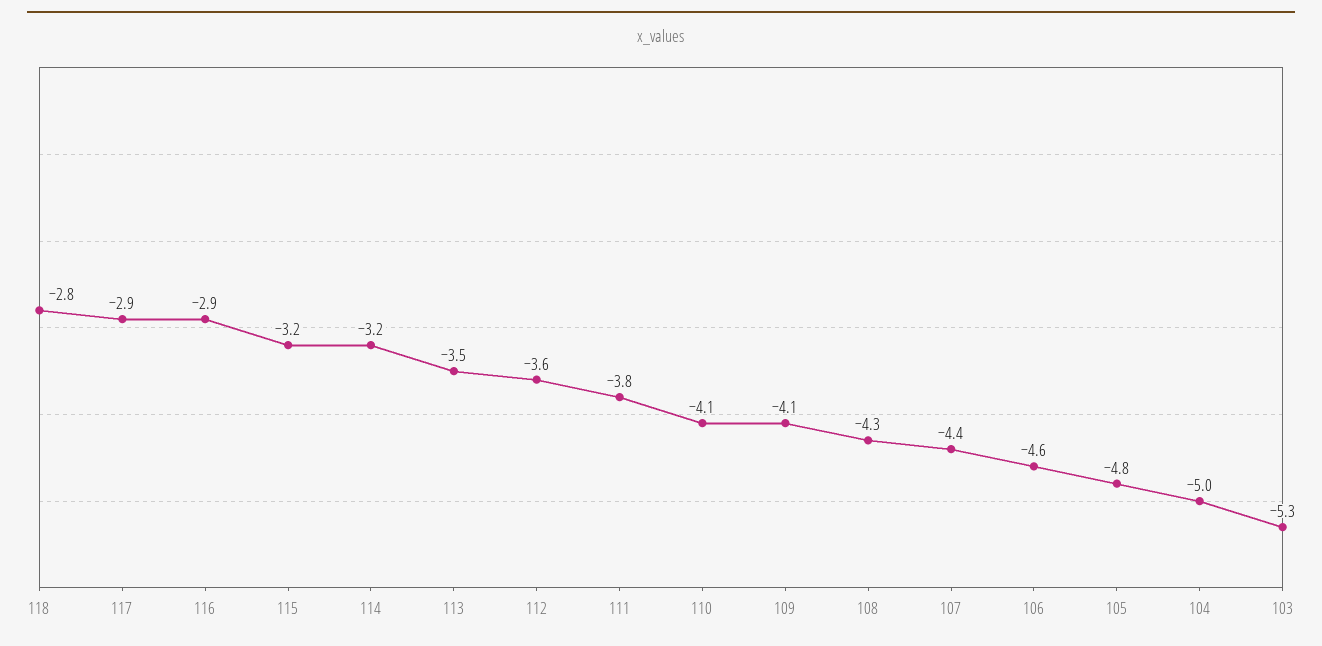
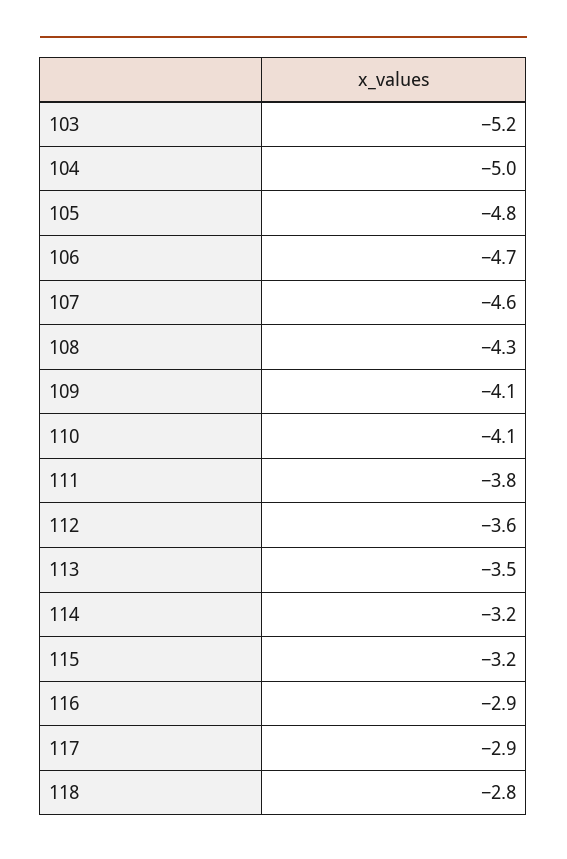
107: -4.4 -> -4.6
106: -4.6 -> -4.7
103: -5.3 -> -5.2

